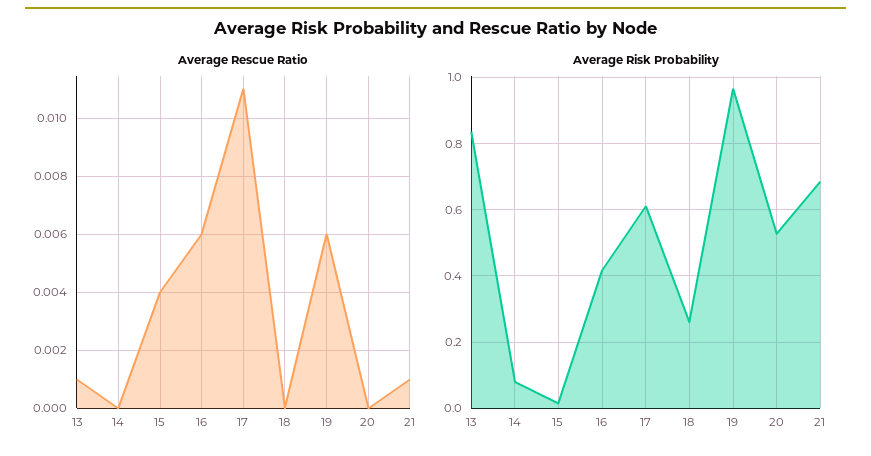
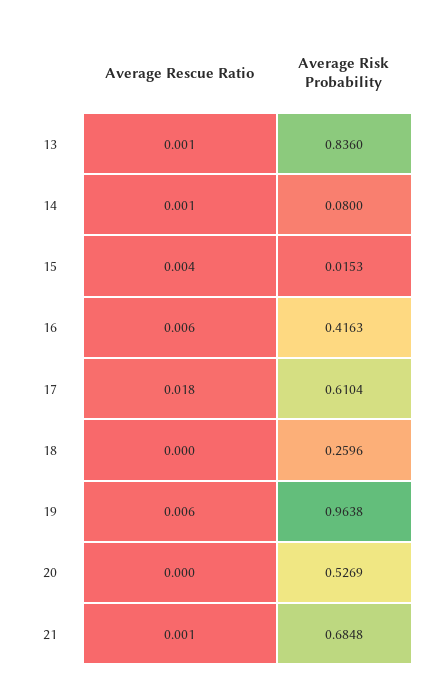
Average Rescue Ratio, 14: 0 -> 0.001
Average Rescue Ratio, 17: 0.011 -> 0.018

